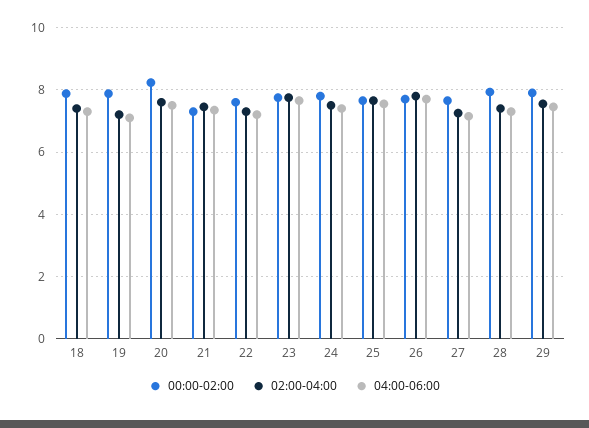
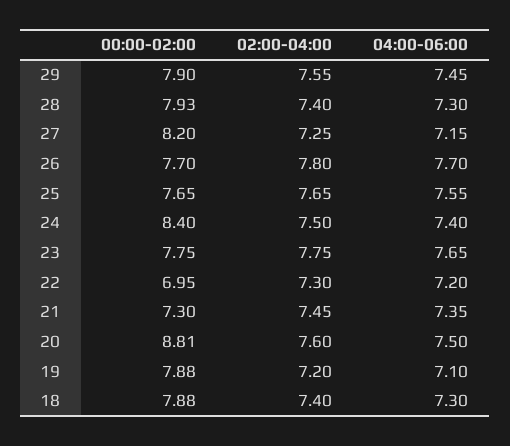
00:00-02:00, 20: 8.2 -> 8.81
00:00-02:00, 22: 7.6 -> 6.95
00:00-02:00, 24: 7.8 -> 8.4
00:00-02:00, 27: 7.6 -> 8.2

